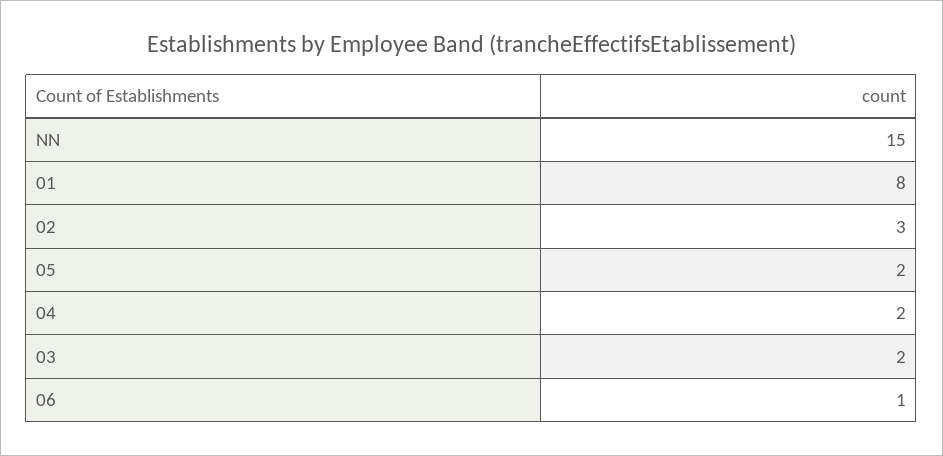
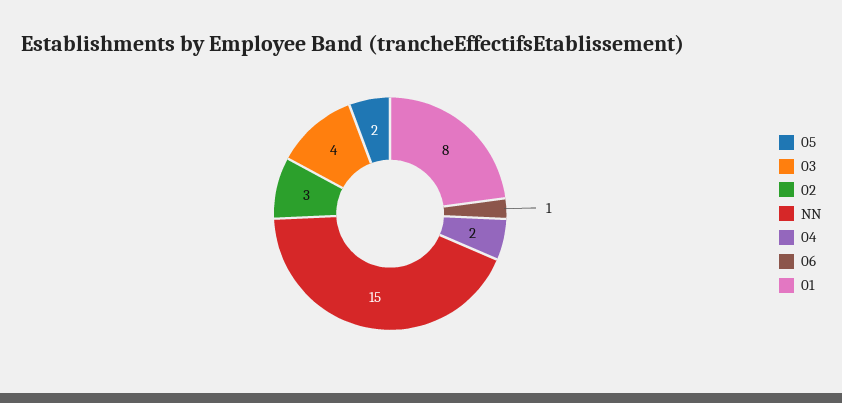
03: 2 -> 4

